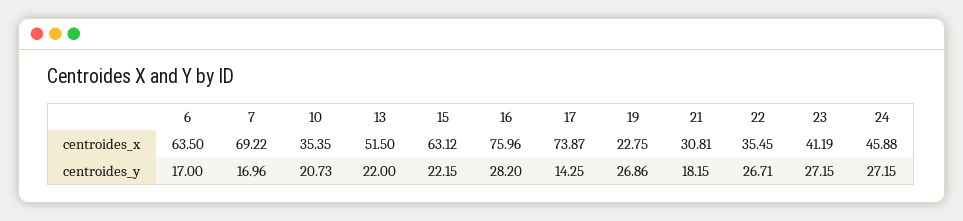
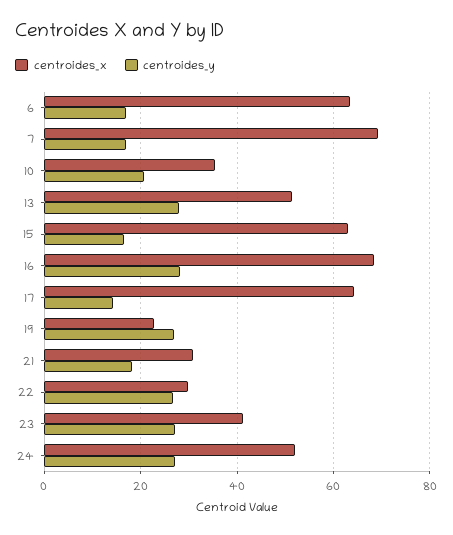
centroides_x, 16: 75.96 -> 68
centroides_x, 17: 73.87 -> 64
centroides_x, 22: 35.45 -> 30
centroides_x, 24: 45.88 -> 52
centroides_y, 13: 22 -> 28
centroides_y, 15: 22.15 -> 16

